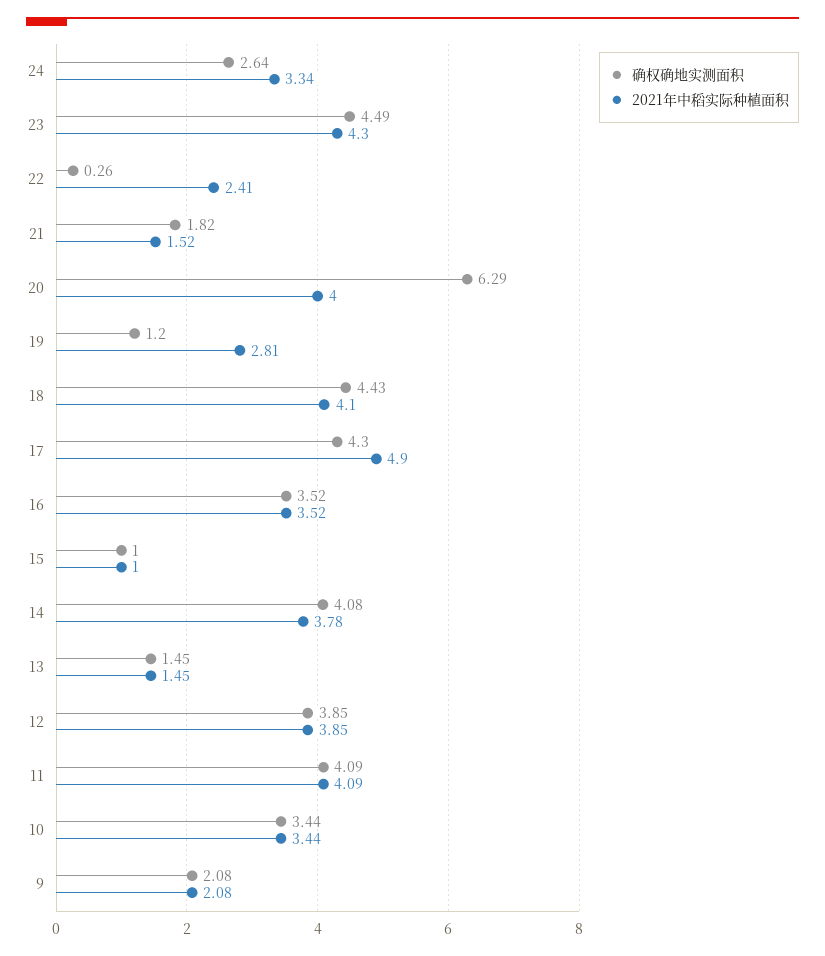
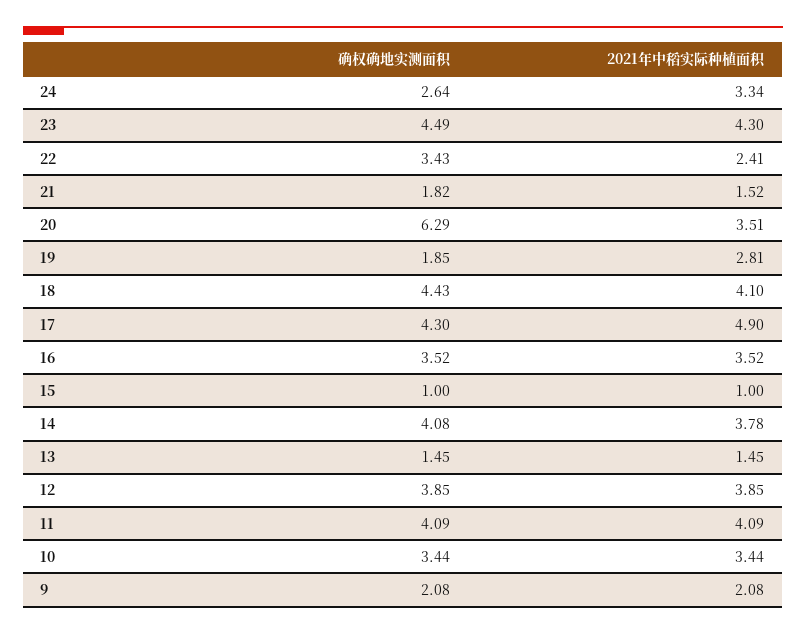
确权确地实测面积, 22: 0.26 -> 3.43
2021年中稻实际种植面积, 20: 4 -> 3.51
确权确地实测面积, 19: 1.2 -> 1.85

